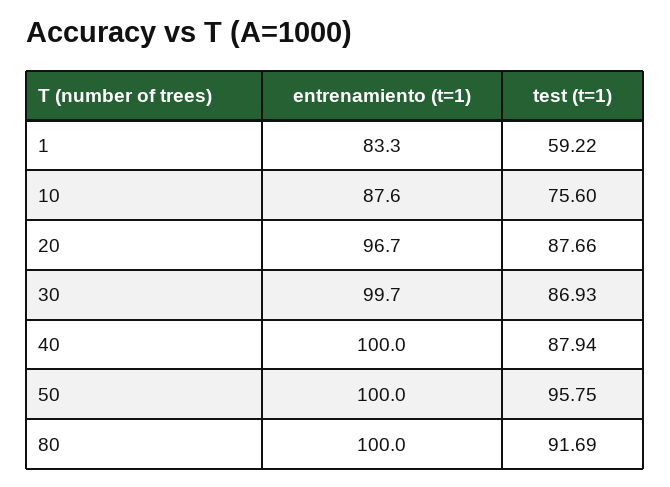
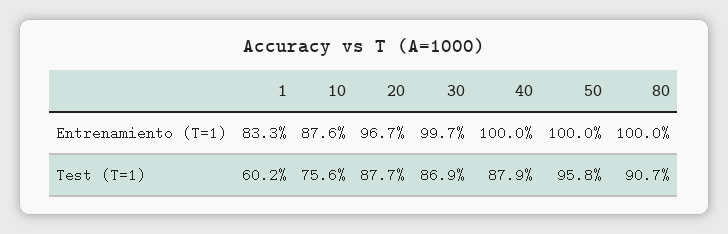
test (t=1), 1: 59.22 -> 60.2
test (t=1), 80: 91.69 -> 90.7

